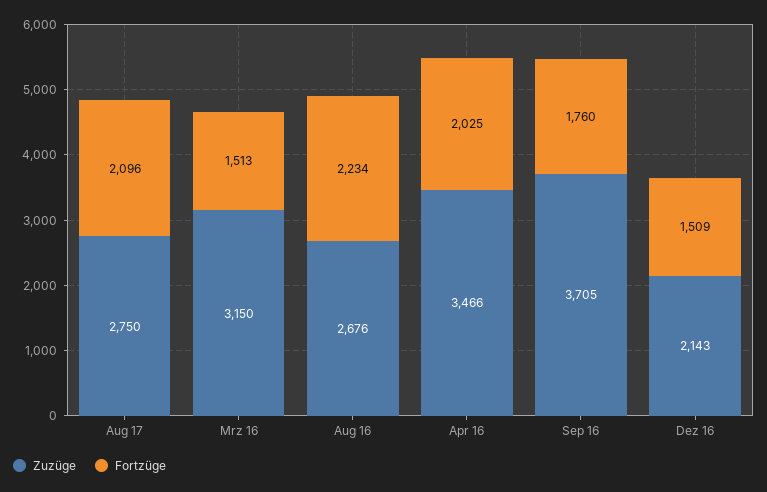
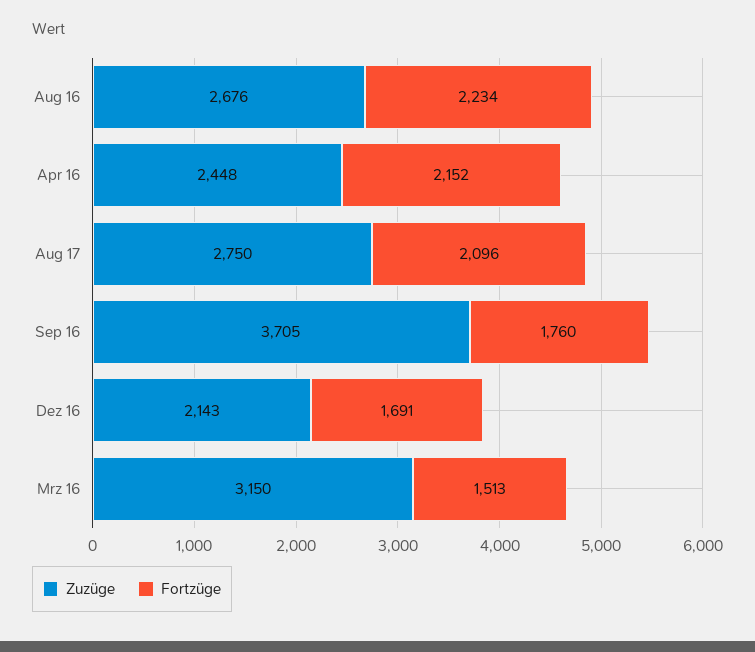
Zuzüge, Apr 16: 3466 -> 2448
Fortzüge, Apr 16: 2025 -> 2152
Fortzüge, Dez 16: 1509 -> 1691

